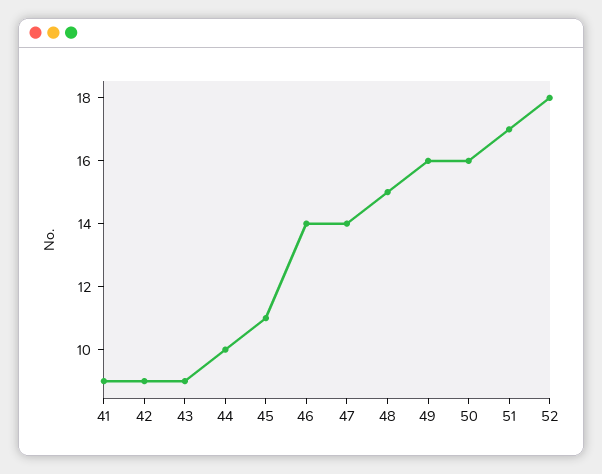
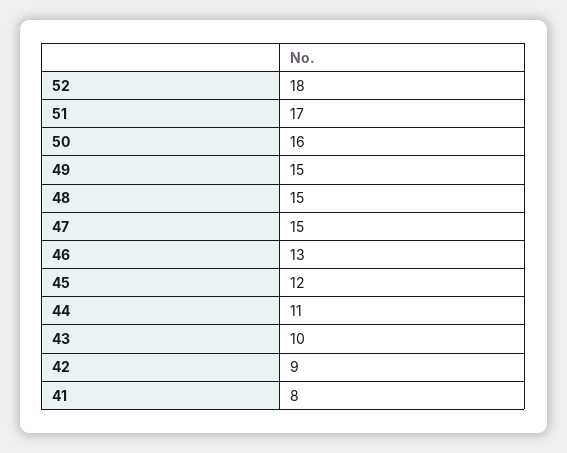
41: 9 -> 8
43: 9 -> 10
44: 10 -> 11
45: 11 -> 12
46: 14 -> 13
47: 14 -> 15
49: 16 -> 15

